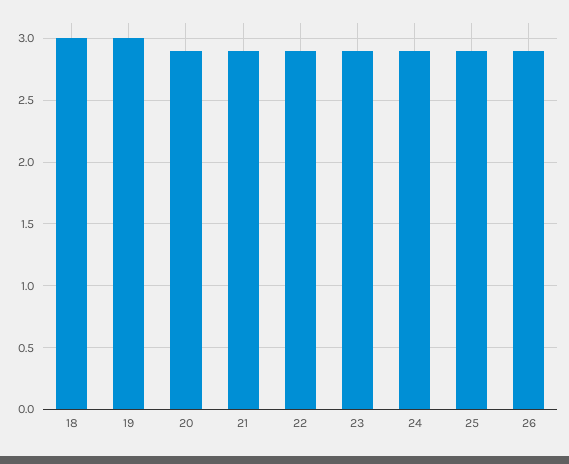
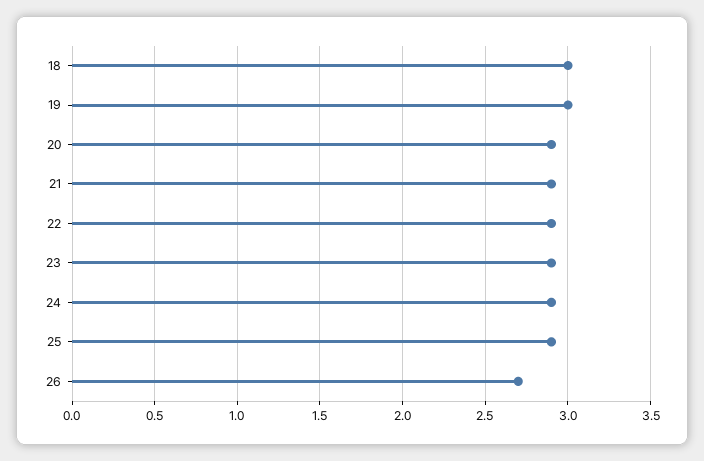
26: 2.9 -> 2.7

